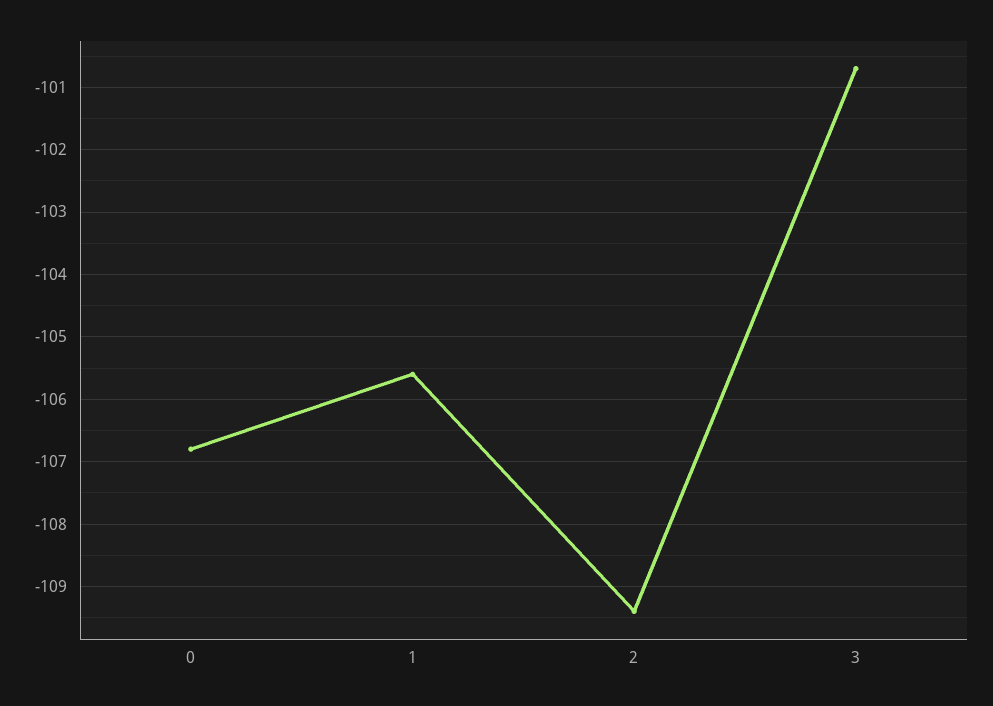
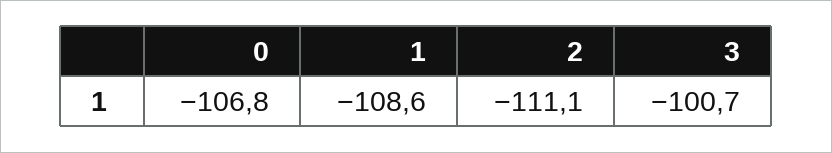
1: -105.6 -> -108.6
2: -109.4 -> -111.1

